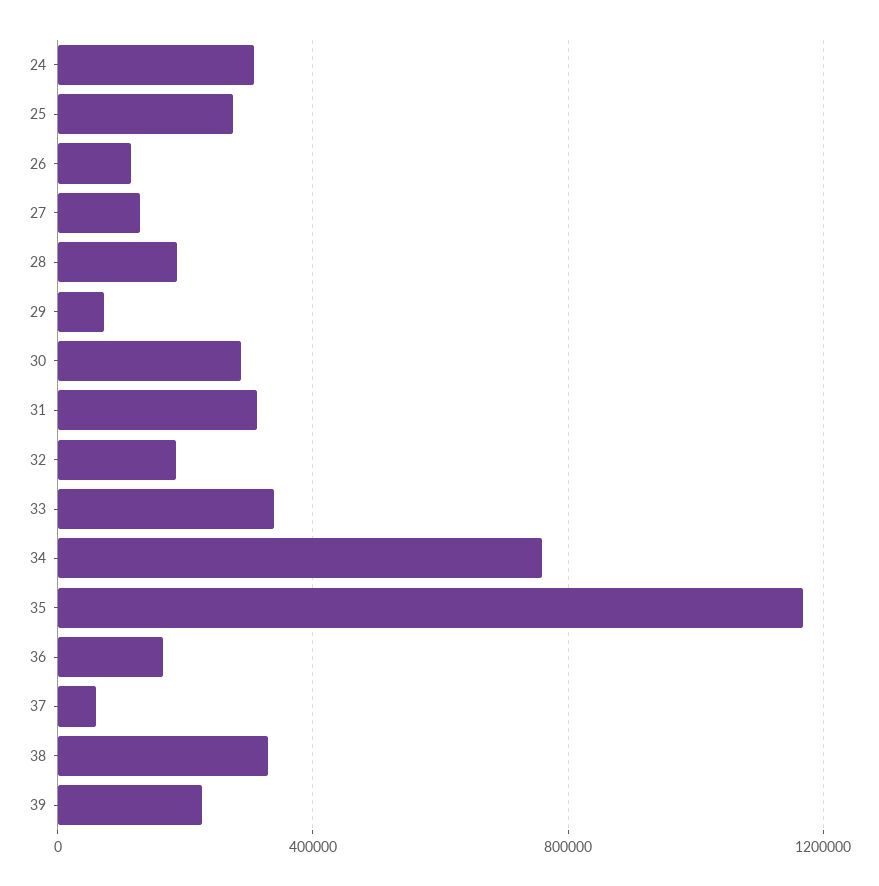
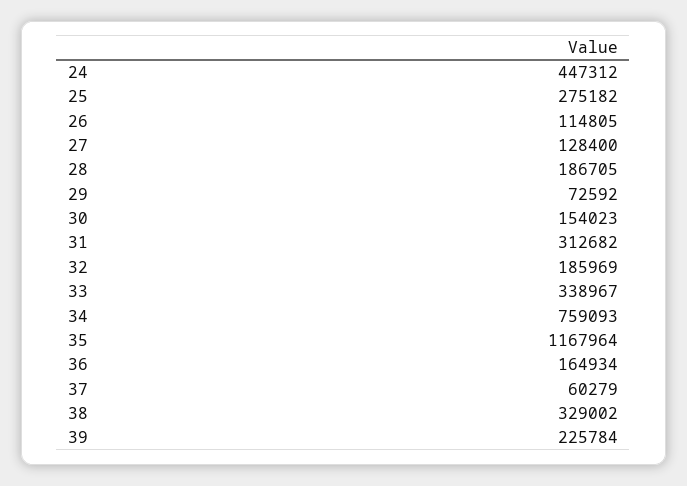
24: 300000 -> 447312
30: 300000 -> 154023

